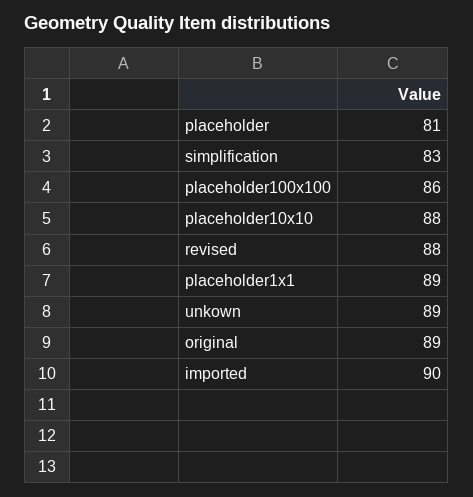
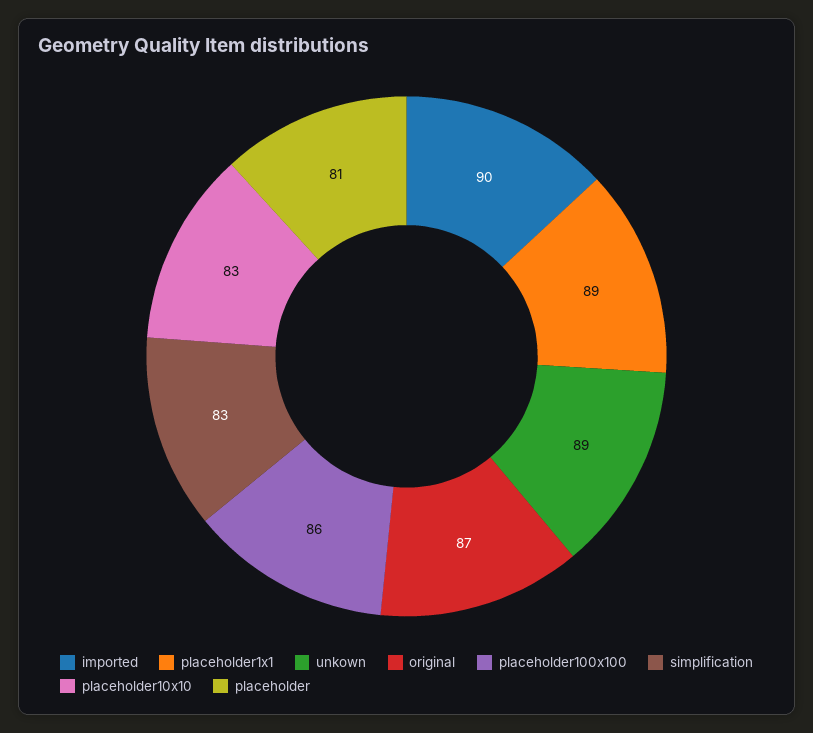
placeholder10x10: 88 -> 83
revised: 88 -> none
original: 89 -> 87

